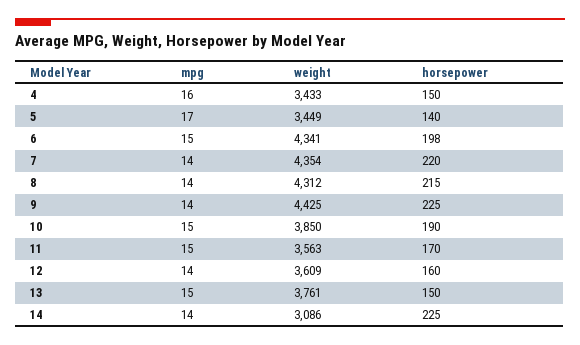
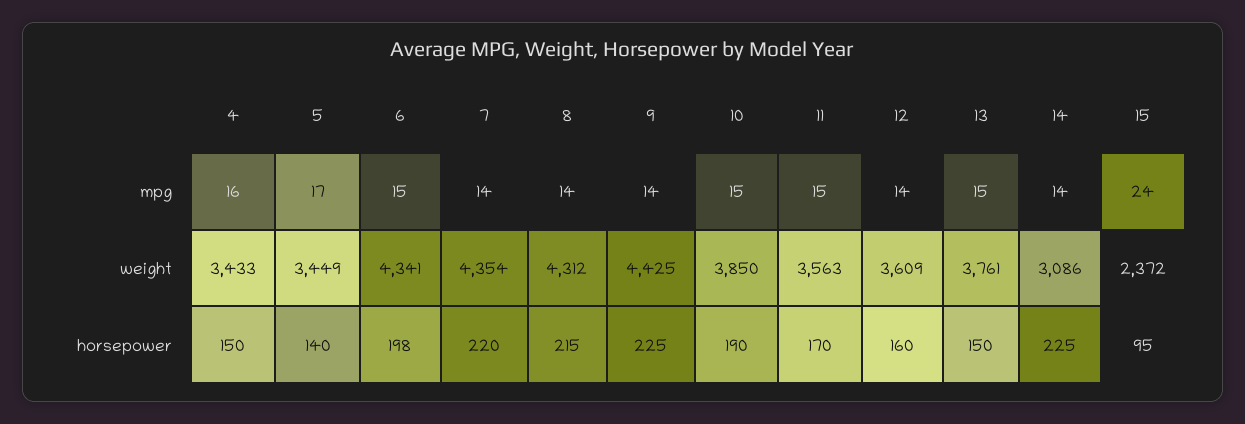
mpg, 15: none -> 24
weight, 15: none -> 2372
horsepower, 15: none -> 95

